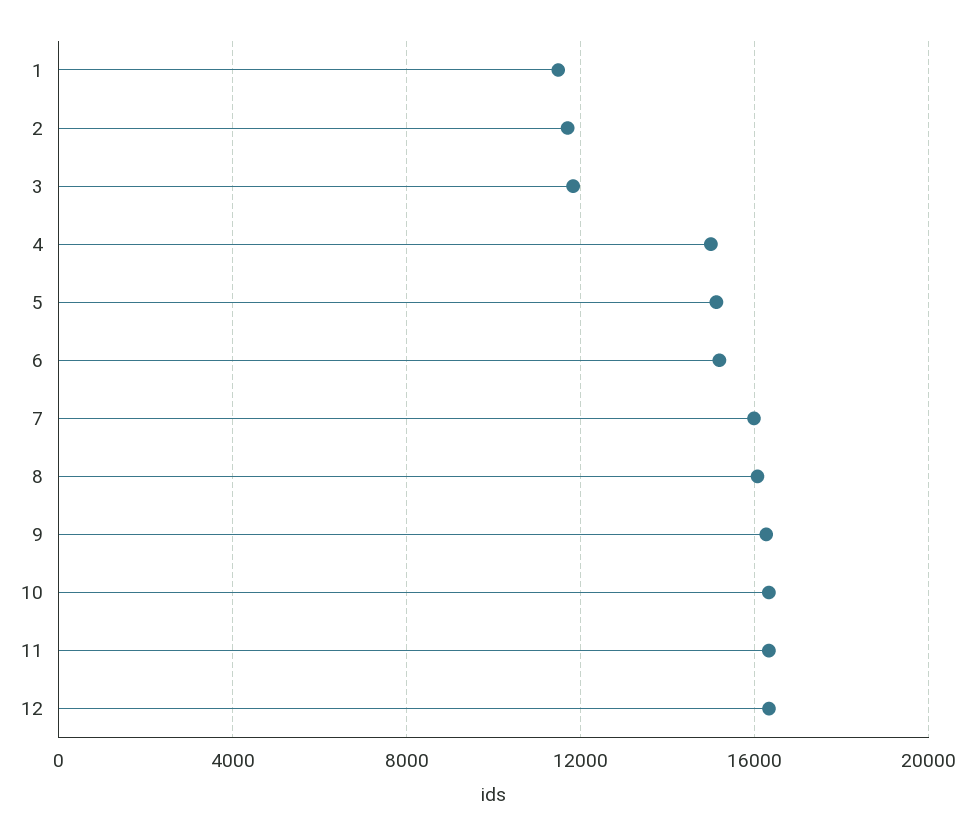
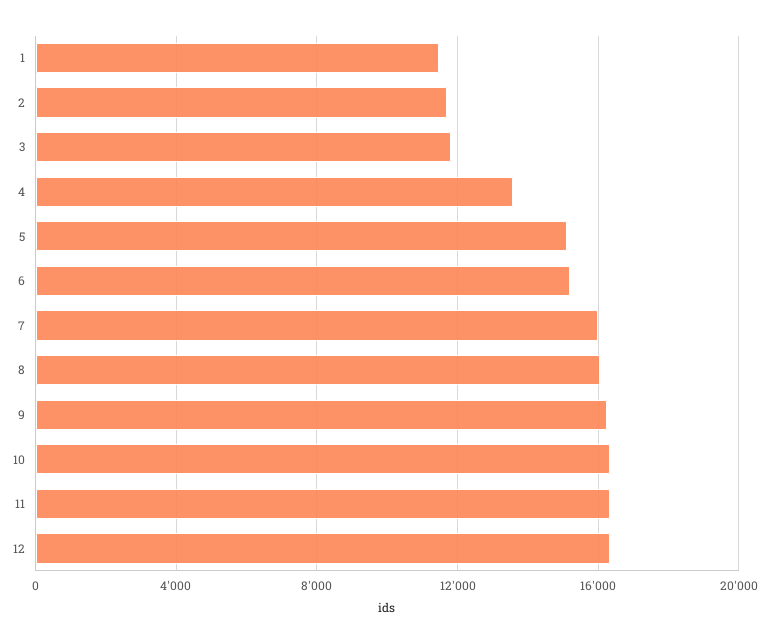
4: 15000 -> 13500

